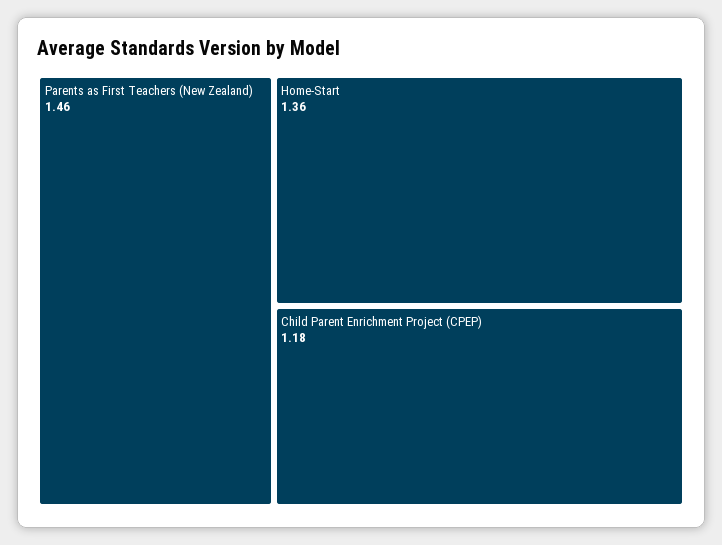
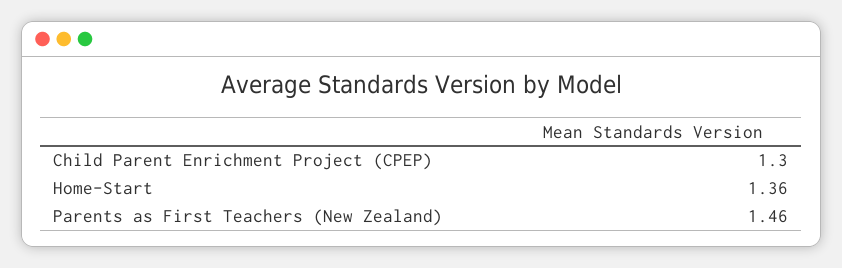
Child Parent Enrichment Project (CPEP): 1.18 -> 1.3

